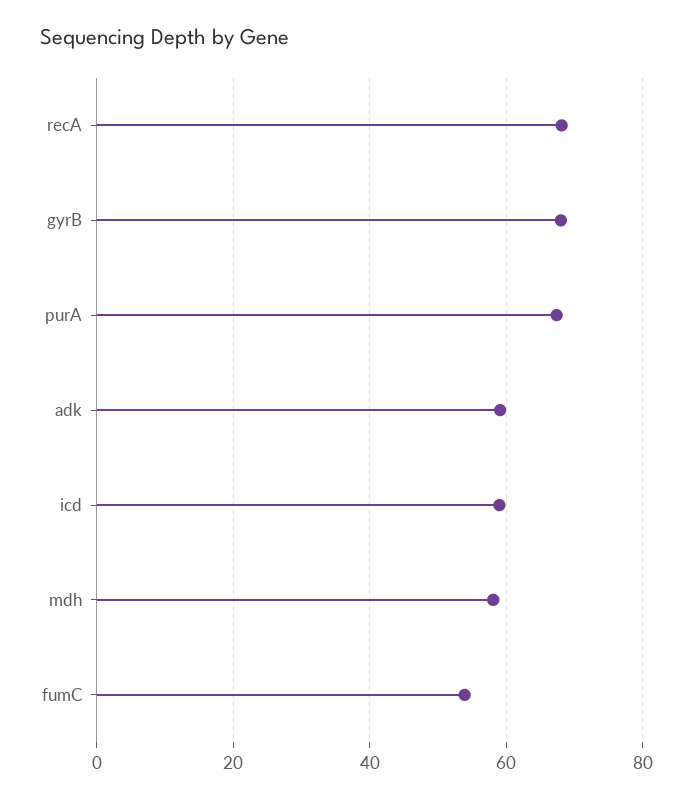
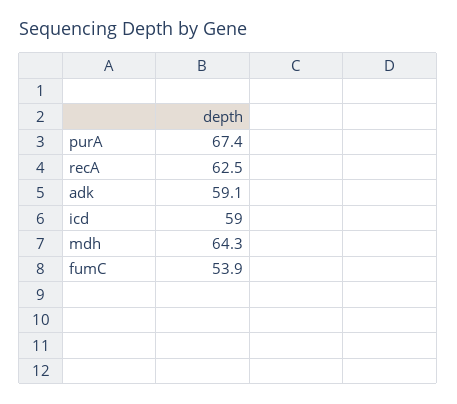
recA: 68 -> 62.5
gyrB: 68 -> none
mdh: 58 -> 64.3

